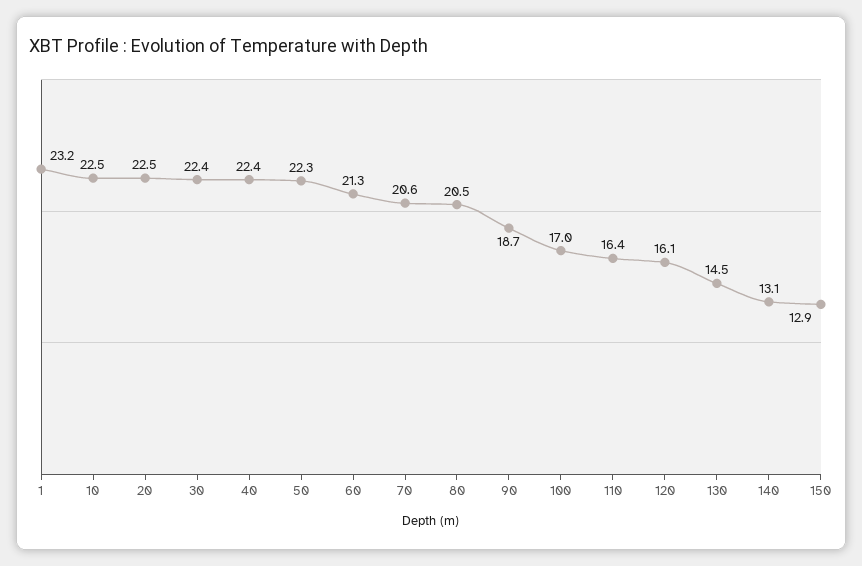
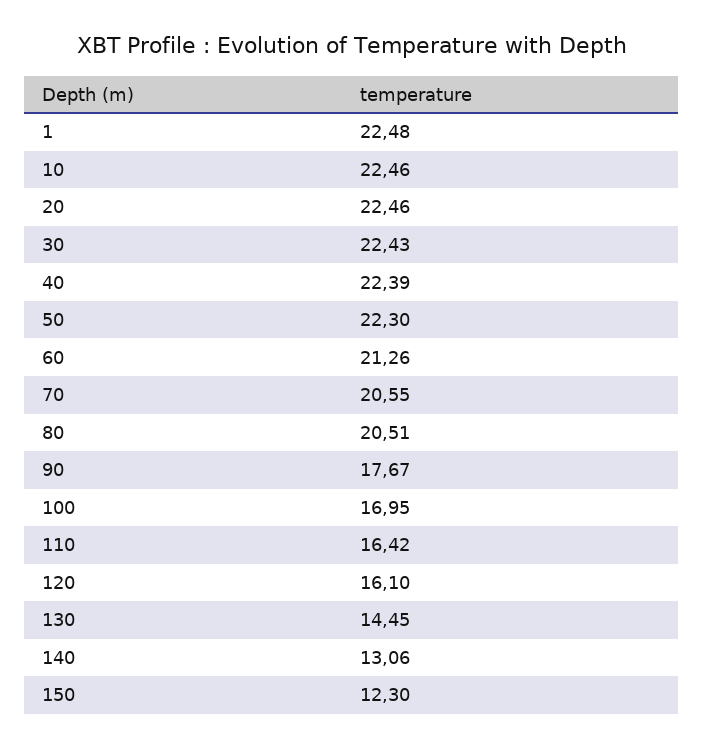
1: 23.2 -> 22.48
90: 18.7 -> 17.67
150: 12.9 -> 12.3

